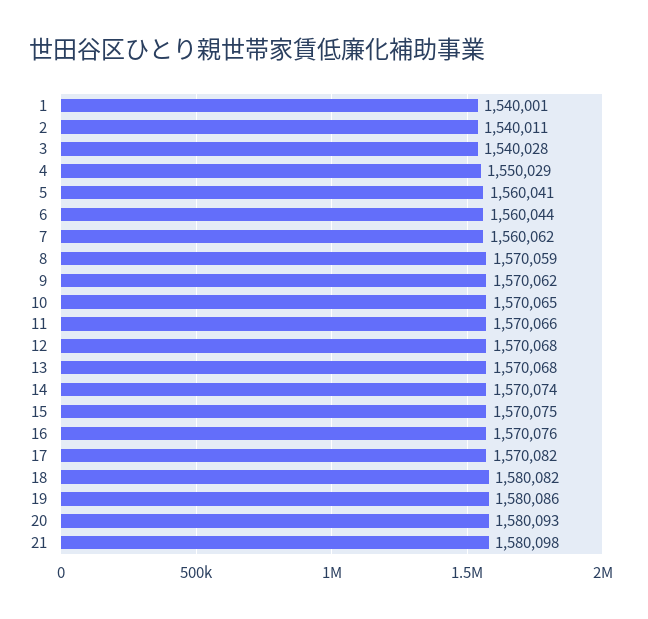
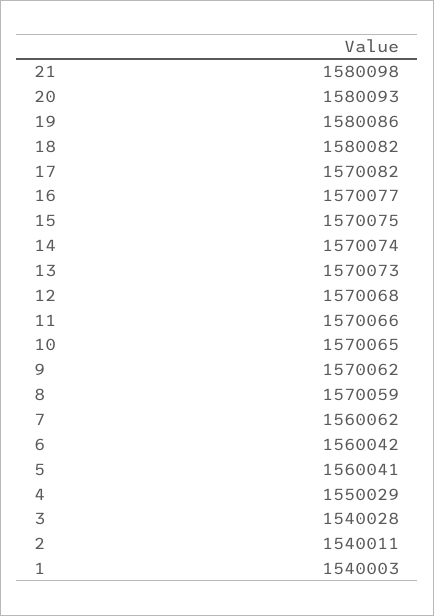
1: 1540001 -> 1540003
6: 1560044 -> 1560042
13: 1570068 -> 1570073
16: 1570076 -> 1570077

